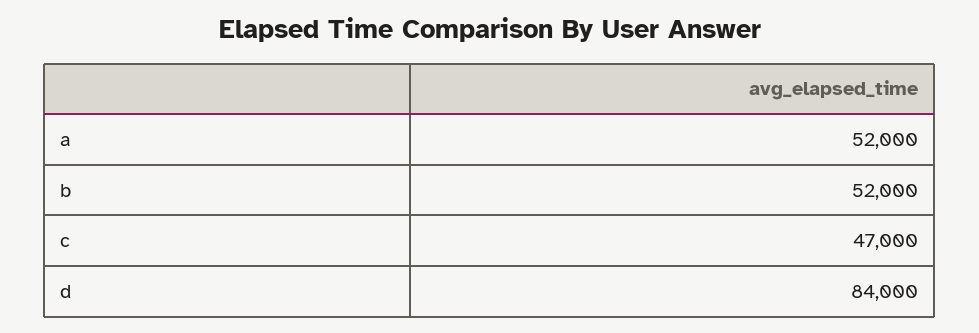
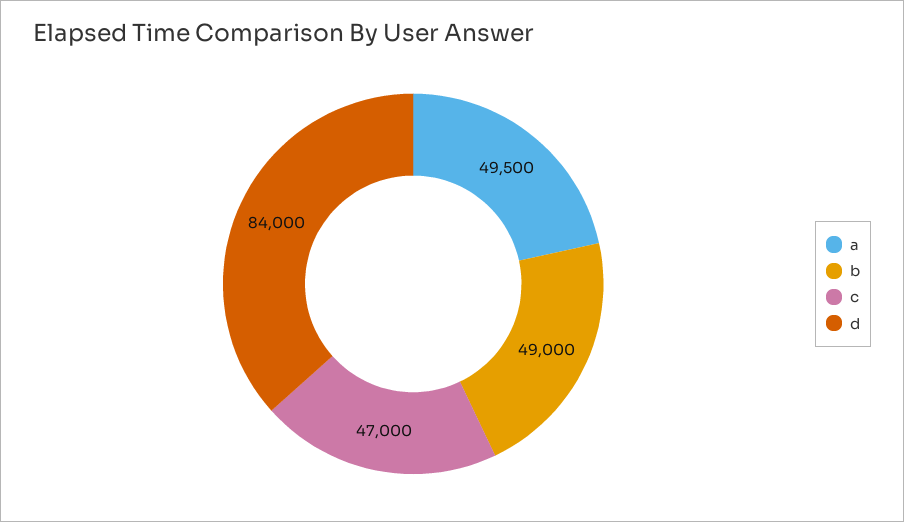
a: 52000 -> 49500
b: 52000 -> 49000

